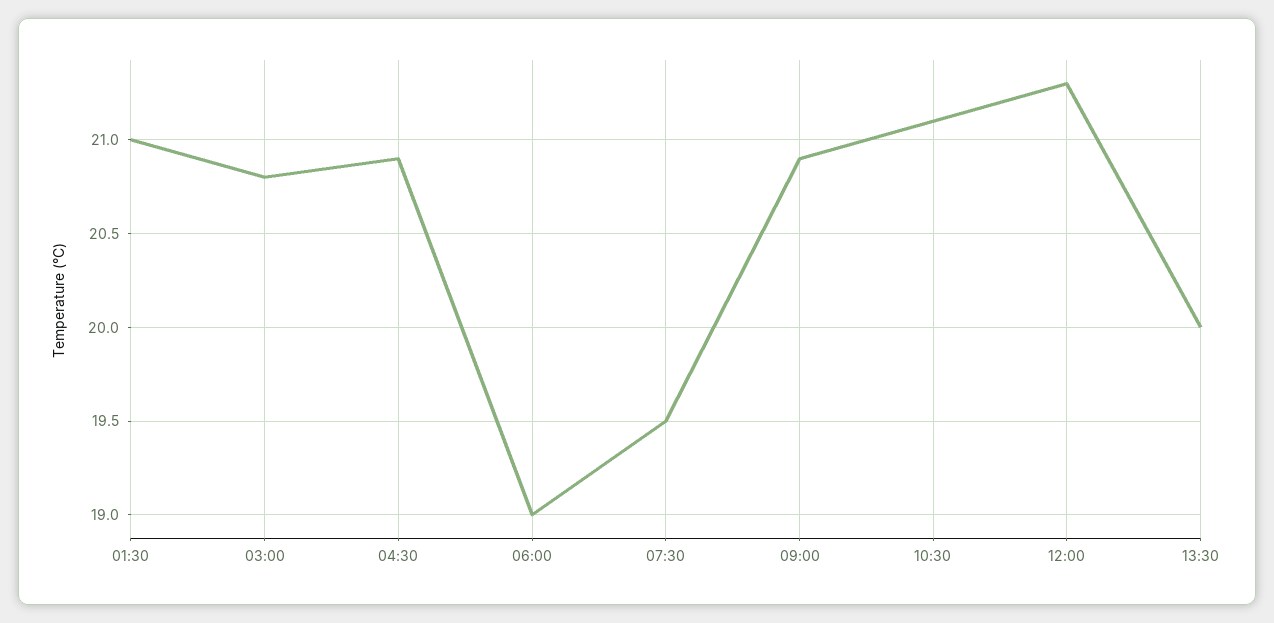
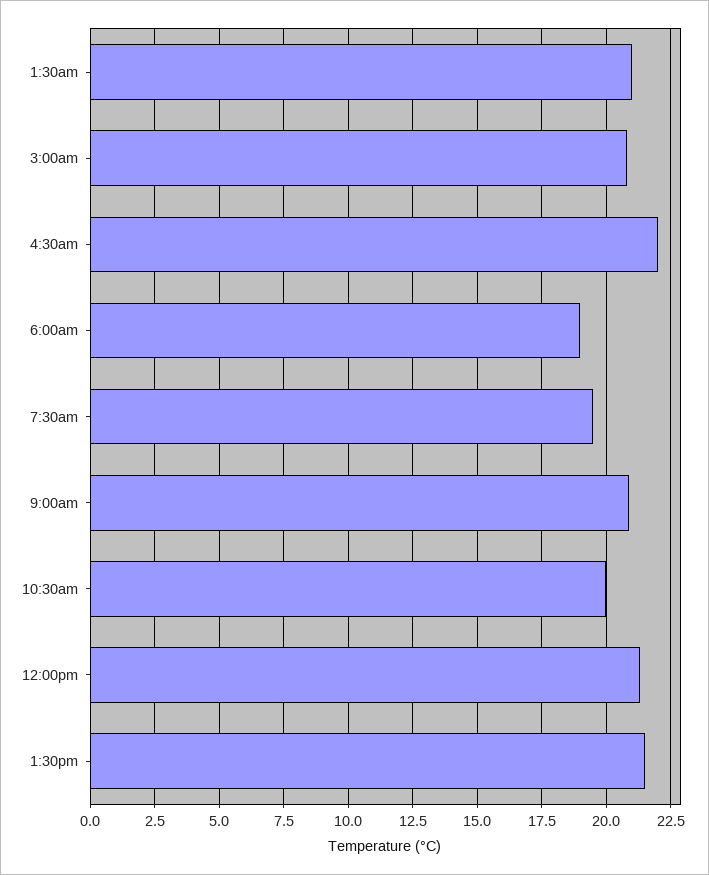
04:30: 20.9 -> 22
10:30: 21.1 -> 20
13:30: 20 -> 21.5

